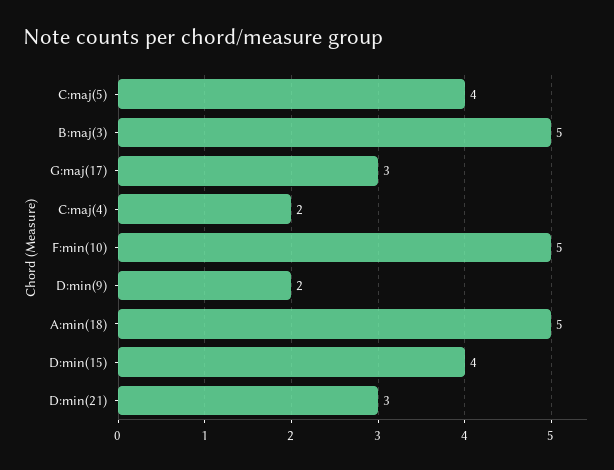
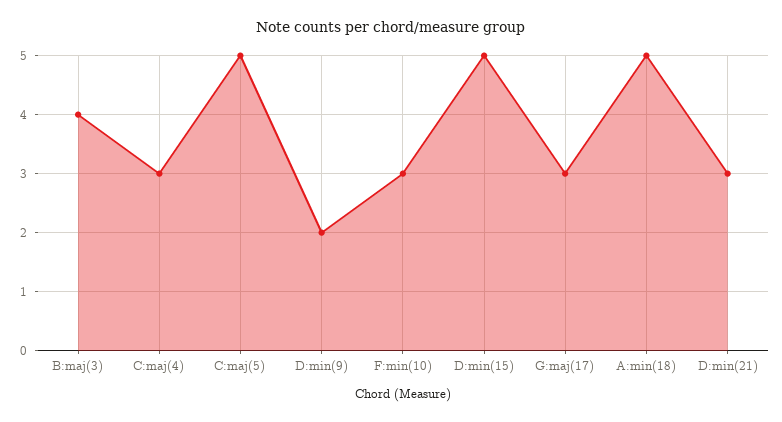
C:maj(5): 4 -> 5
B:maj(3): 5 -> 4
C:maj(4): 2 -> 3
F:min(10): 5 -> 3
D:min(15): 4 -> 5

